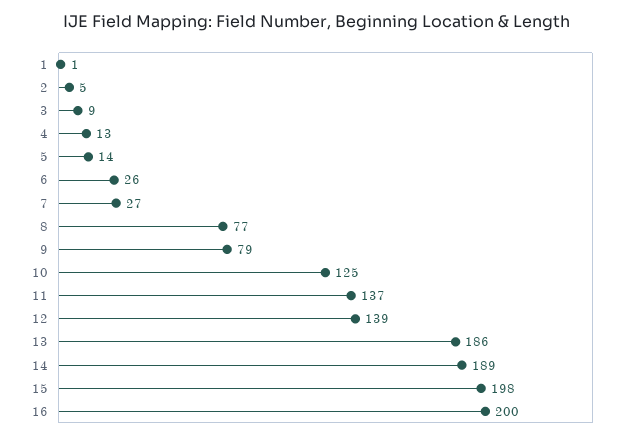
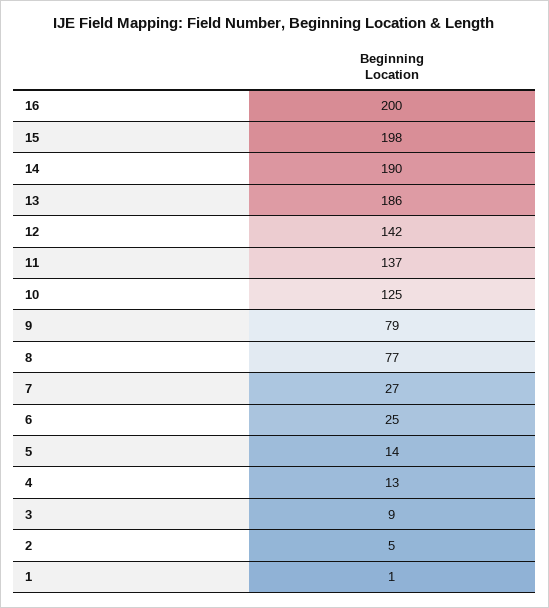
6: 26 -> 25
12: 139 -> 142
14: 189 -> 190

